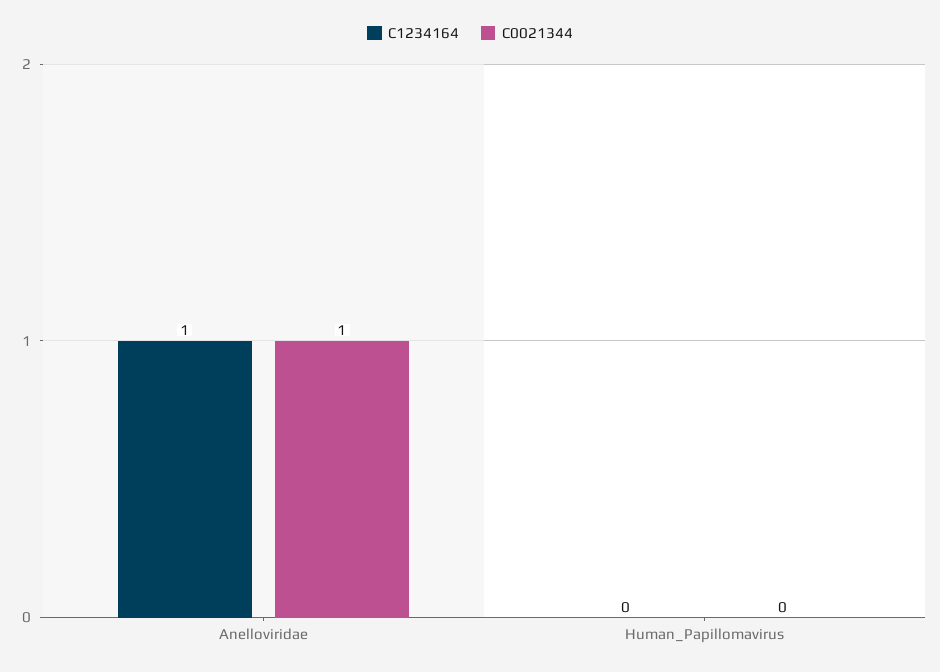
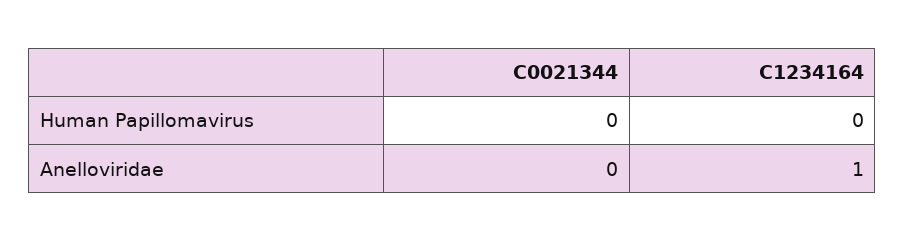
C0021344, Anelloviridae: 1 -> 0

